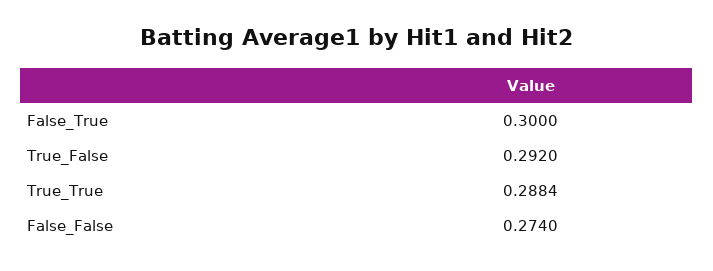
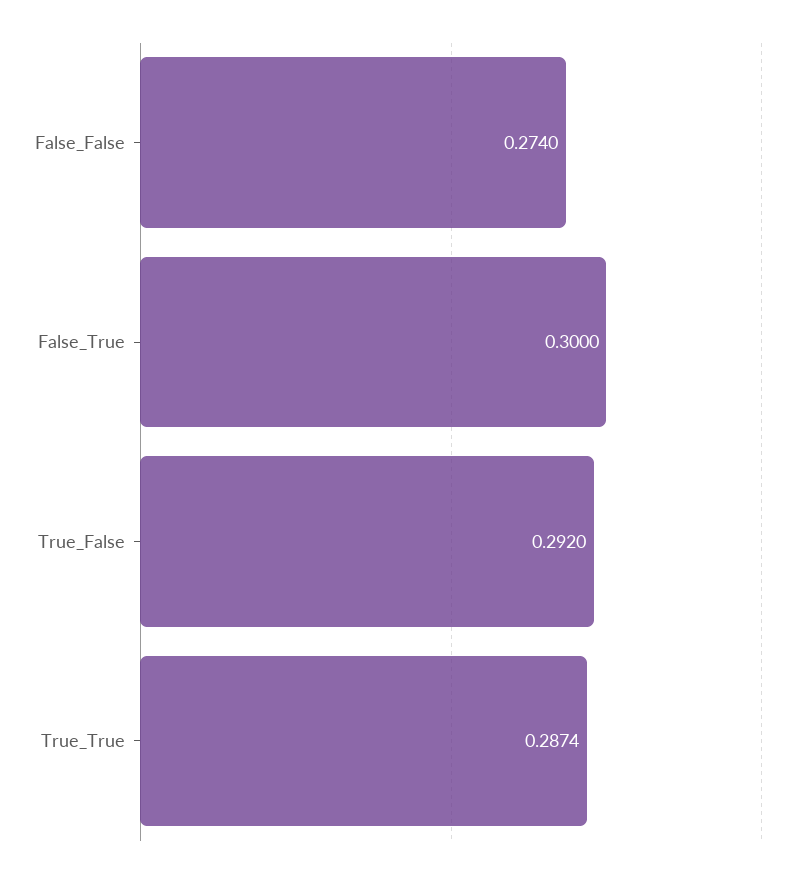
True_True: 0.2884 -> 0.2874

